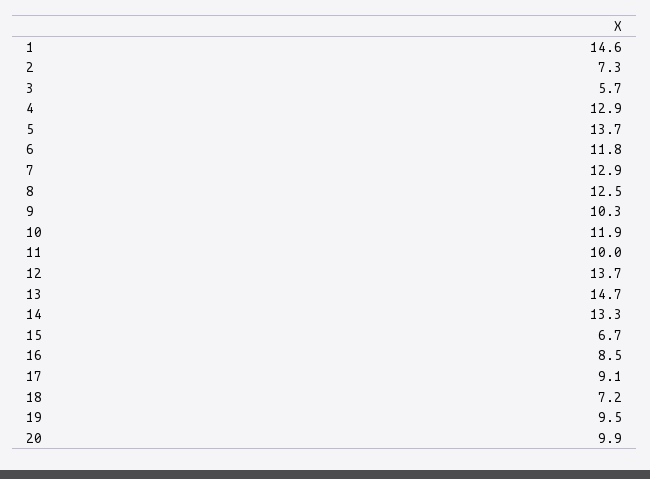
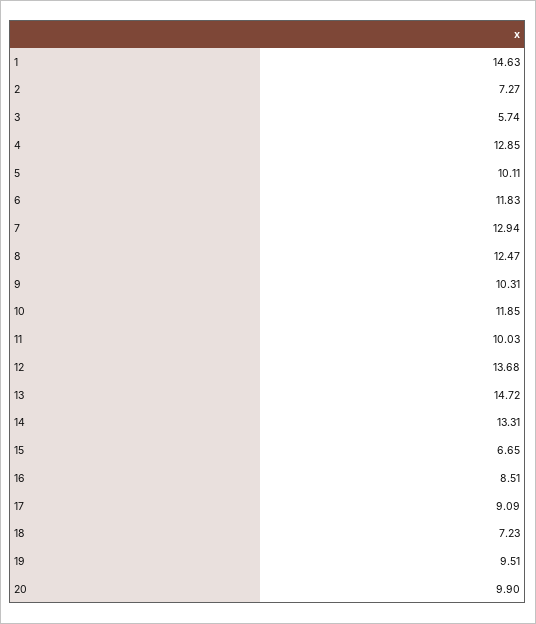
5: 13.7 -> 10.11

